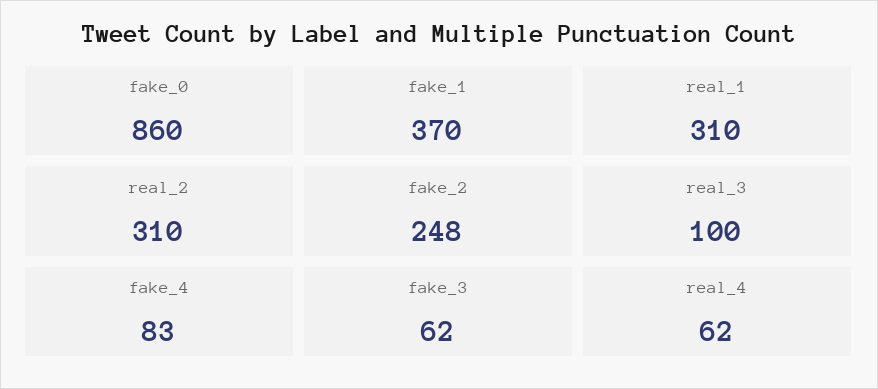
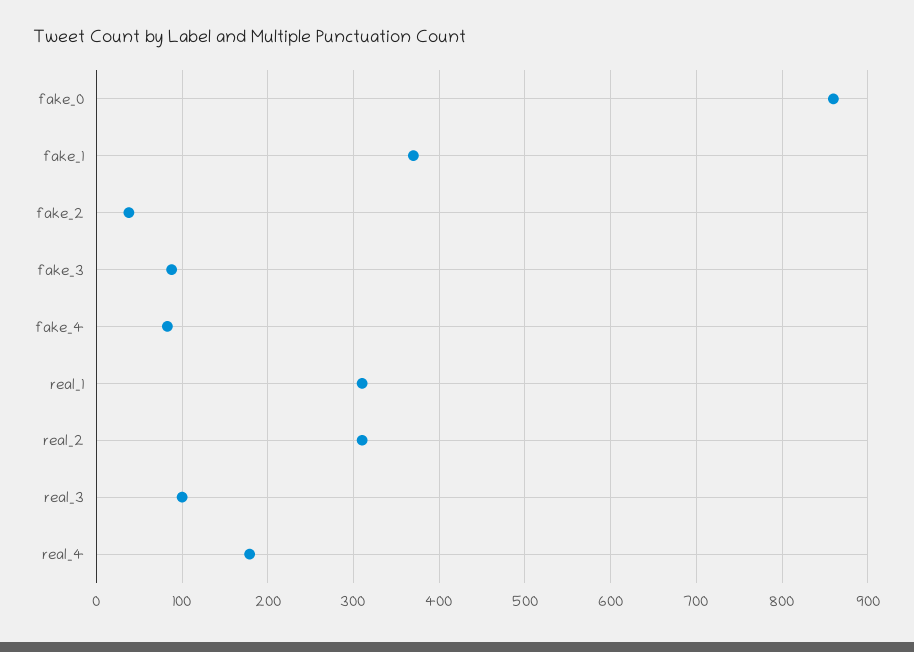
fake_2: 248 -> 40
fake_3: 62 -> 90
real_4: 62 -> 180

